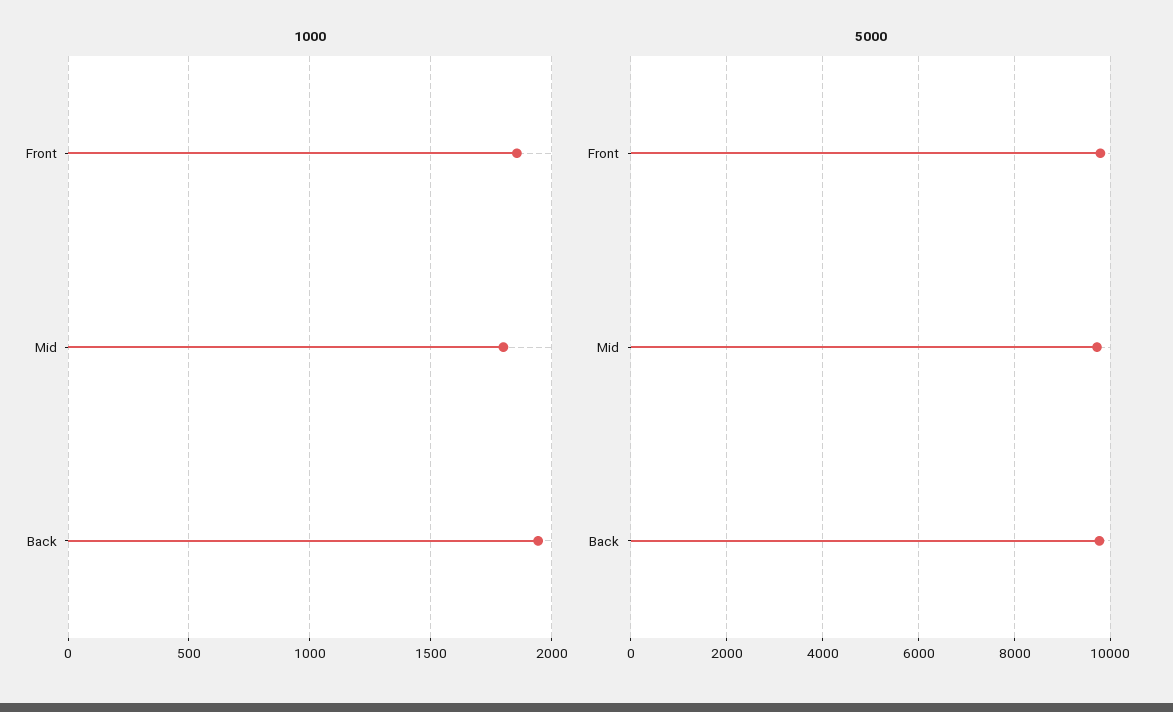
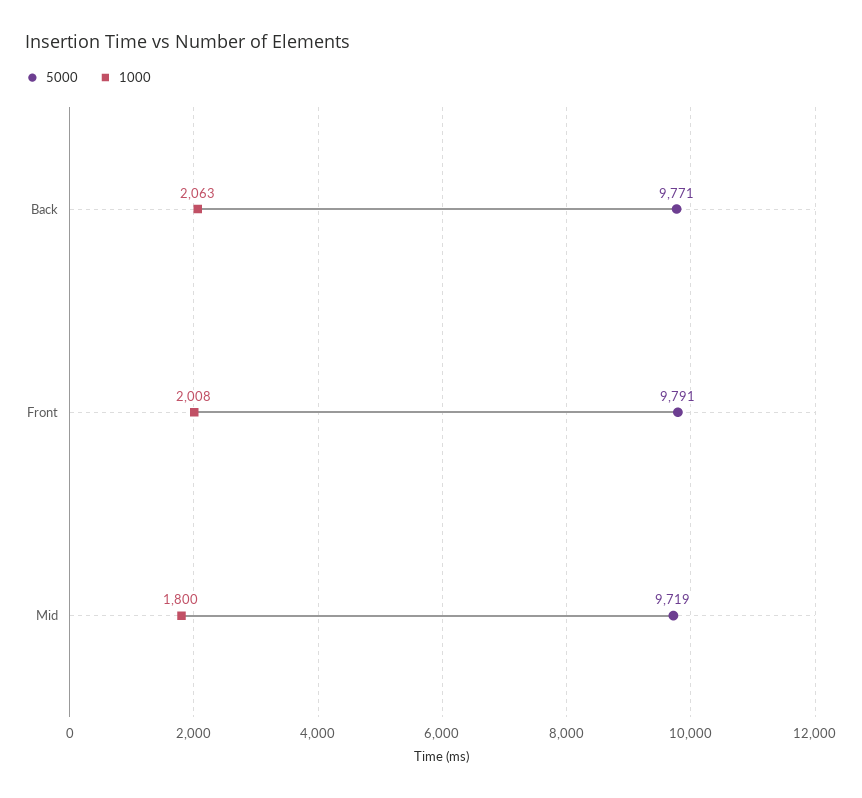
1000, Front: 1850 -> 2008
1000, Back: 1950 -> 2063

